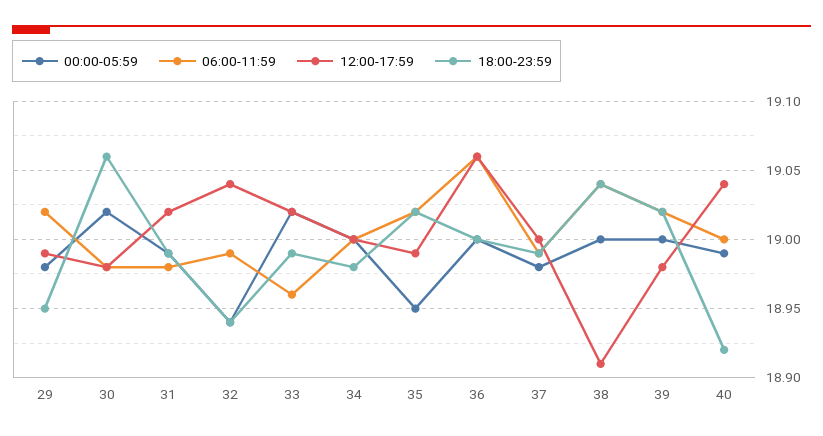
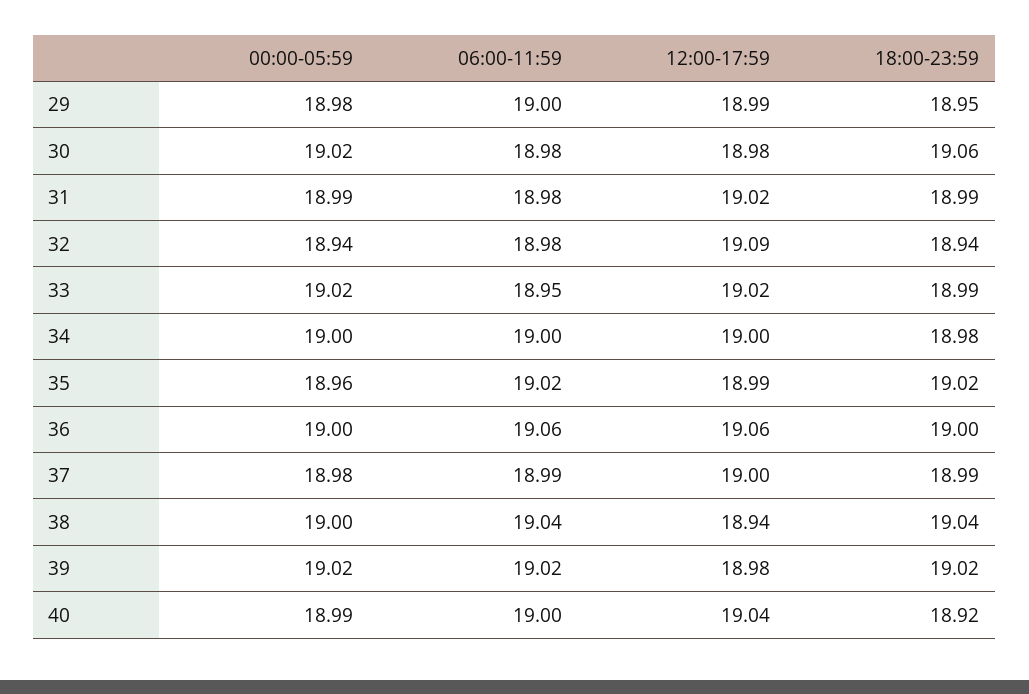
06:00-11:59, 29: 19.02 -> 19
06:00-11:59, 32: 18.99 -> 18.98
12:00-17:59, 32: 19.04 -> 19.09
06:00-11:59, 33: 18.96 -> 18.95
00:00-05:59, 35: 18.95 -> 18.96
12:00-17:59, 38: 18.91 -> 18.94
00:00-05:59, 39: 19 -> 19.02

